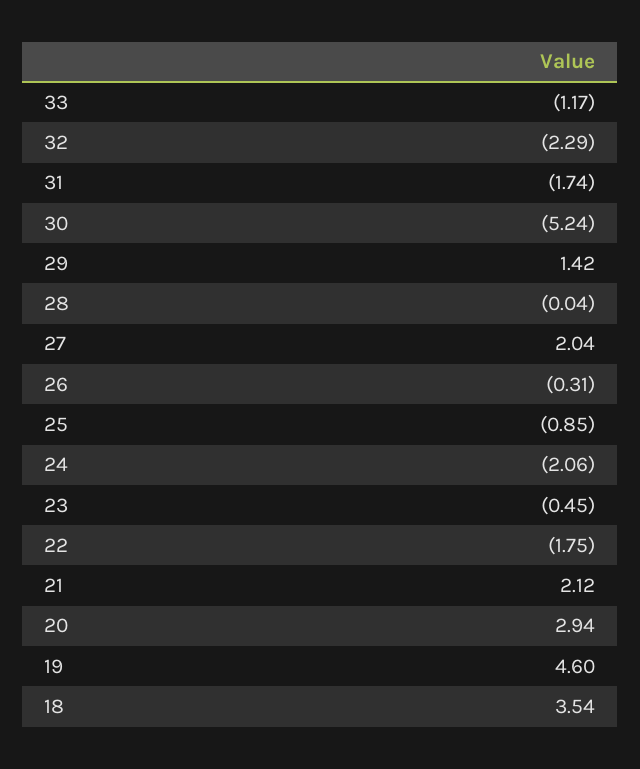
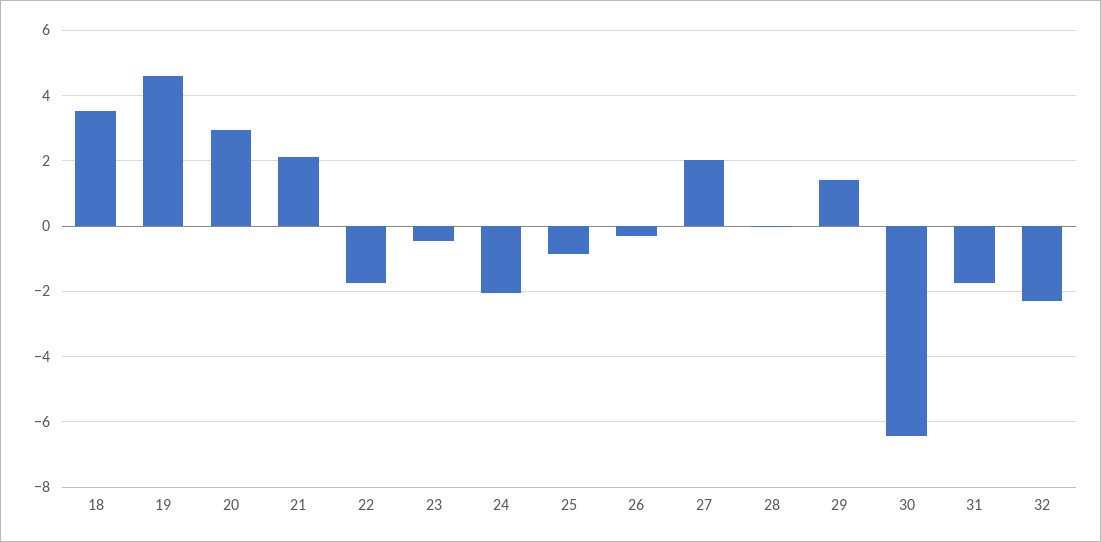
33: -1.17 -> none
30: -5.24 -> -6.4

